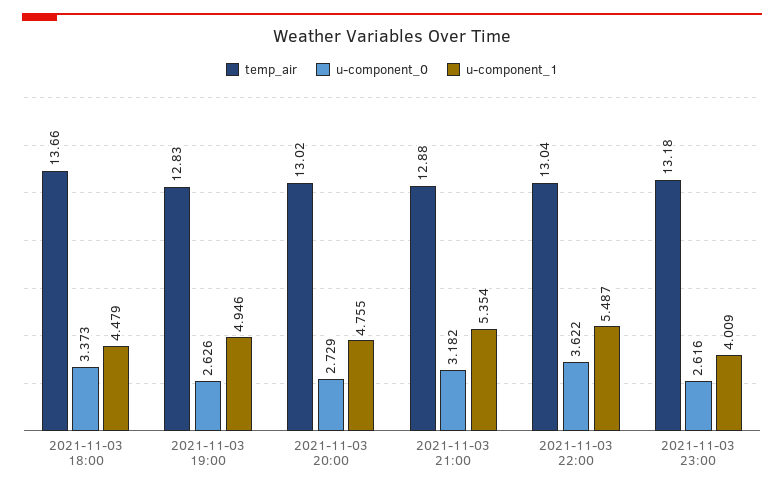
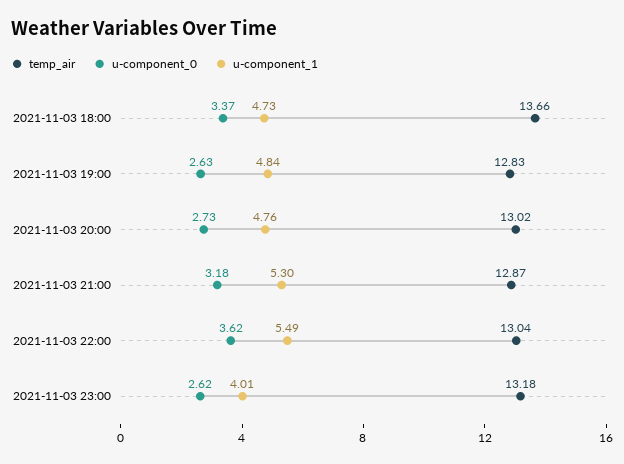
u-component_1, 2021-11-03 18:00: 4.479 -> 4.73
u-component_1, 2021-11-03 19:00: 4.946 -> 4.84
temp_air, 2021-11-03 21:00: 12.88 -> 12.87
u-component_1, 2021-11-03 21:00: 5.354 -> 5.3

